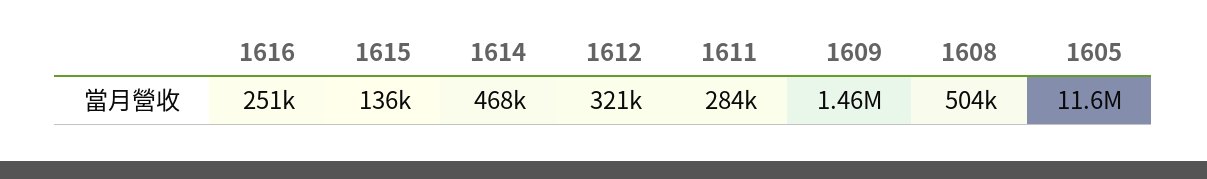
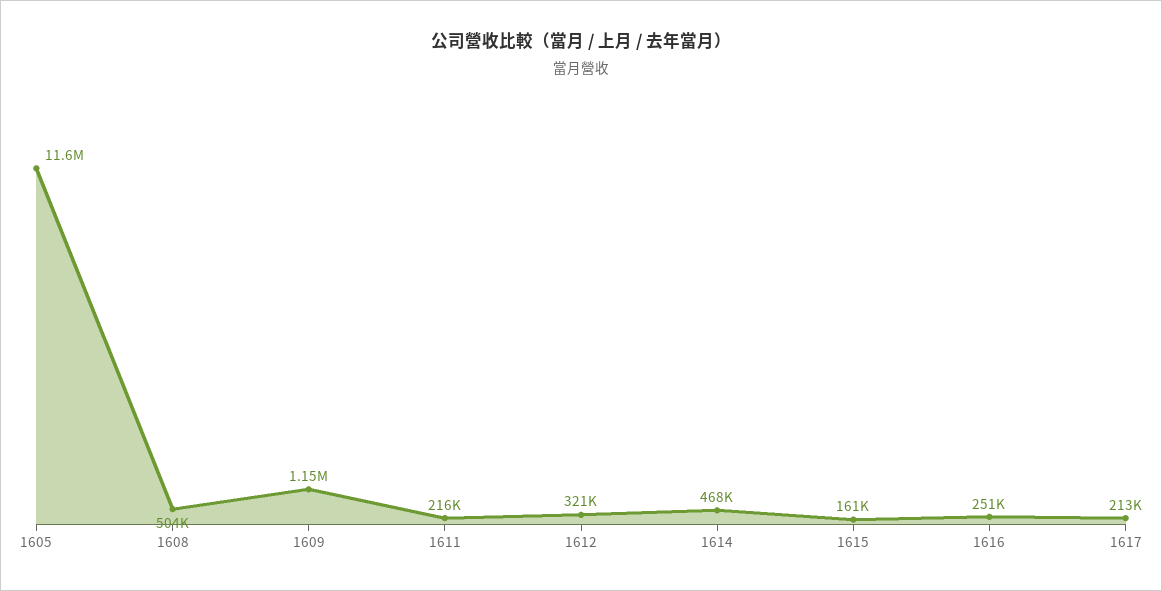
1615: 136000 -> 161000
1611: 284000 -> 216000
1609: 1460000 -> 1150000
1617: none -> 213000

